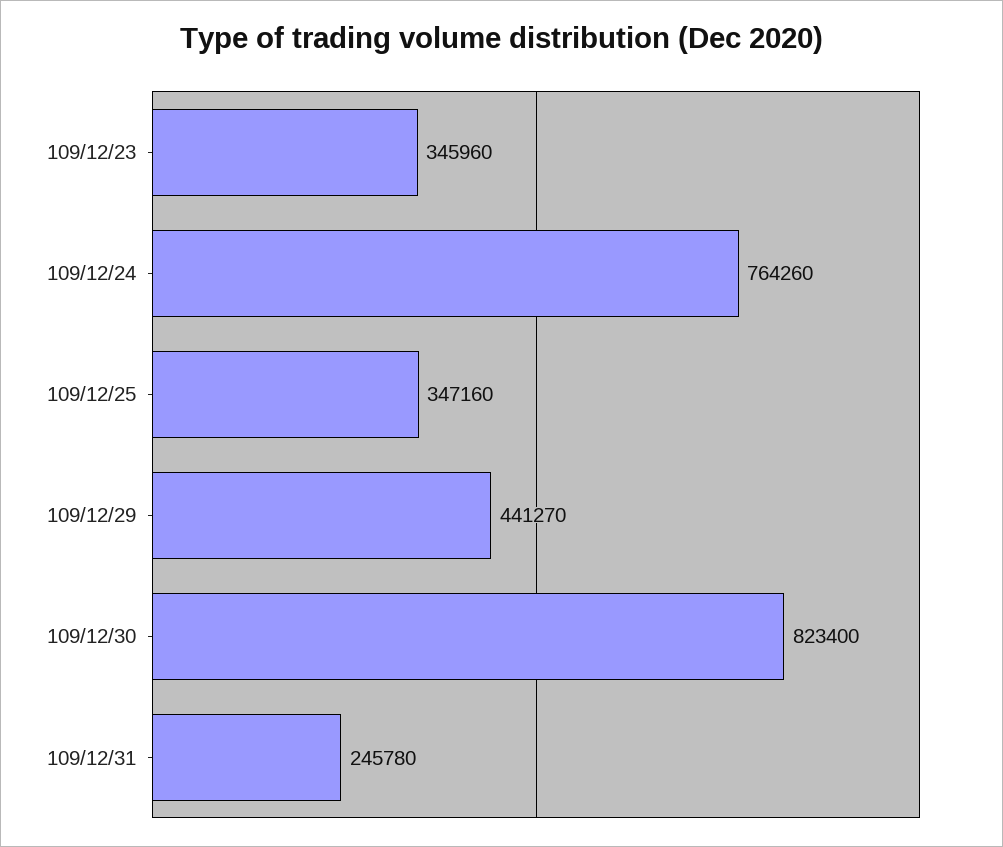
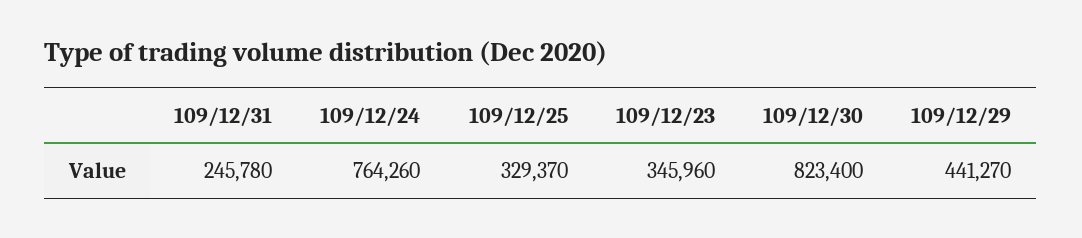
109/12/25: 347160 -> 329370

